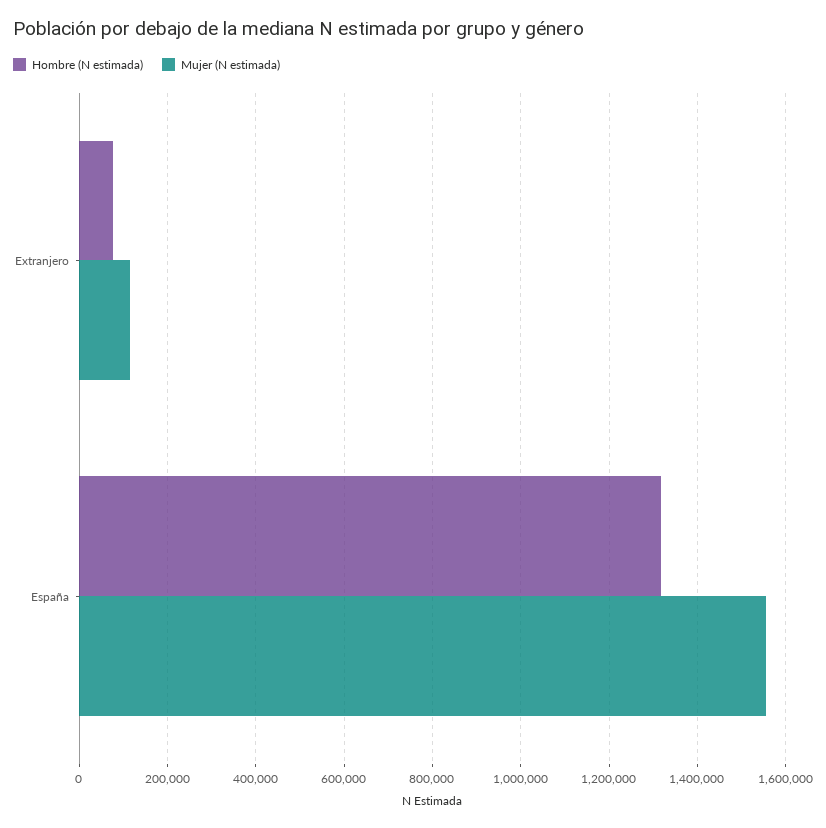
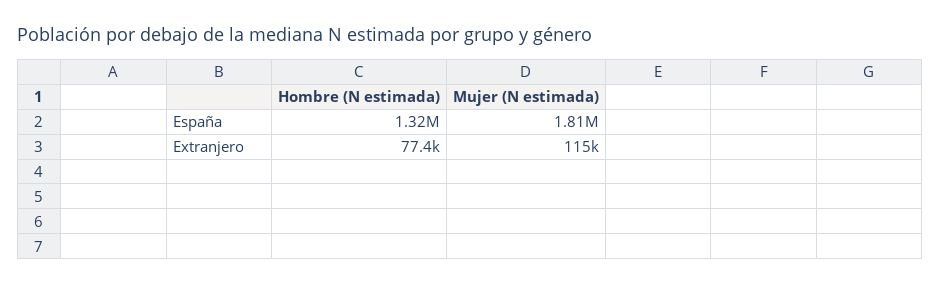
Mujer (N estimada), España: 1560000 -> 1810000

